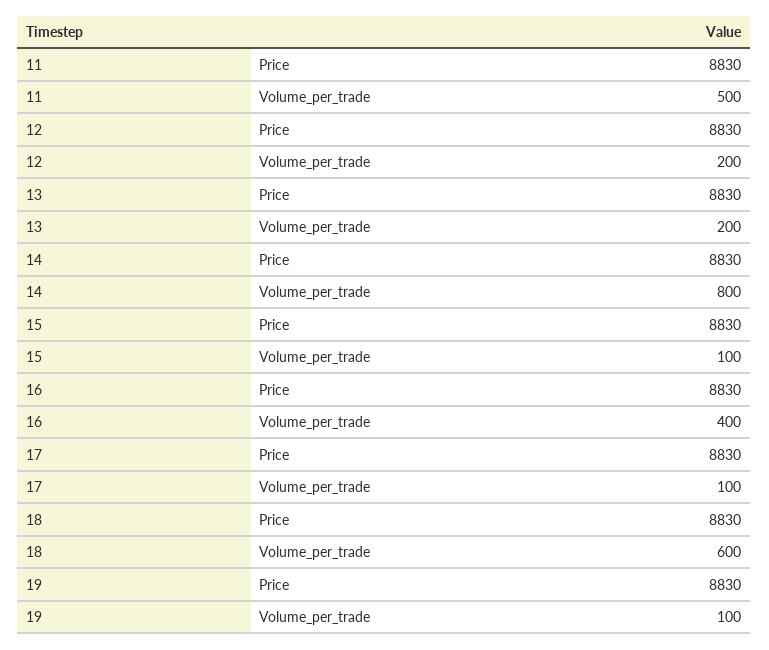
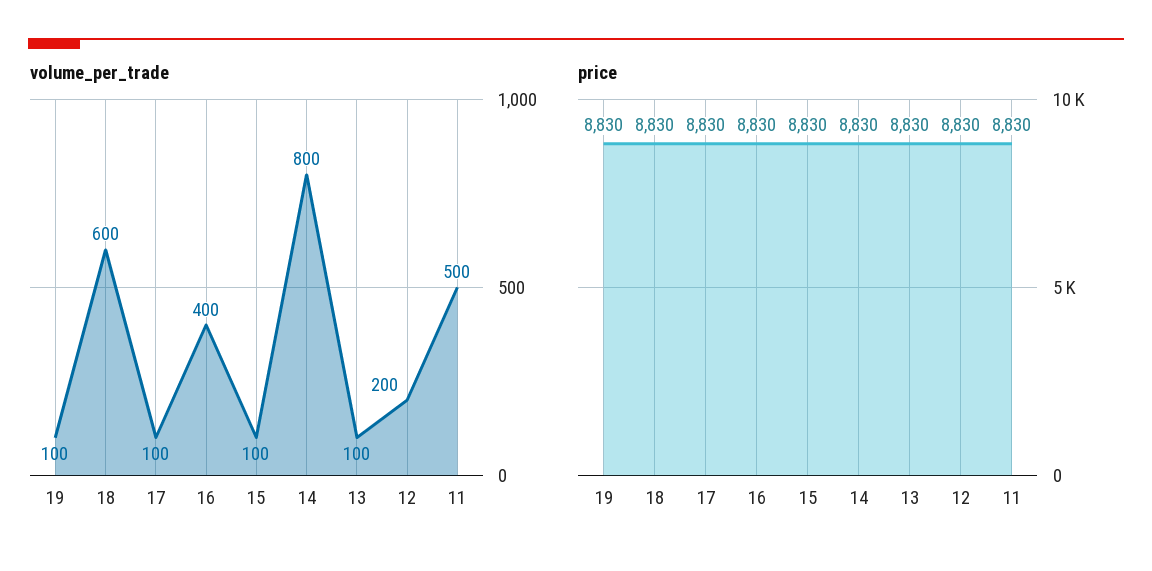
Volume_per_trade, 13: 200 -> 100

